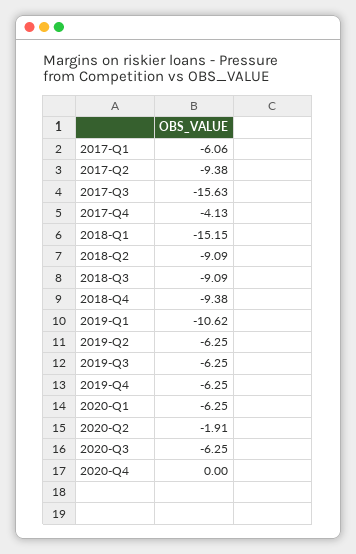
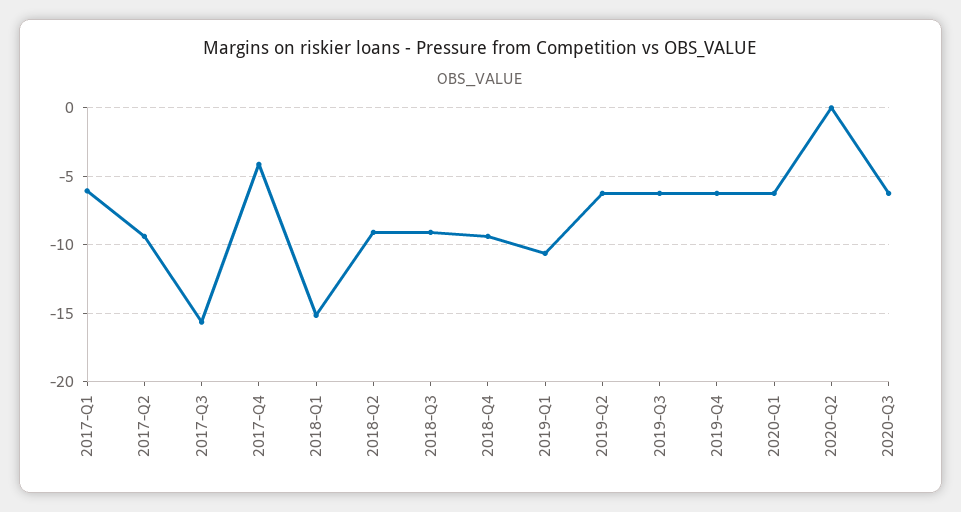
2020-Q2: -1.91 -> 0
2020-Q4: 0 -> none

